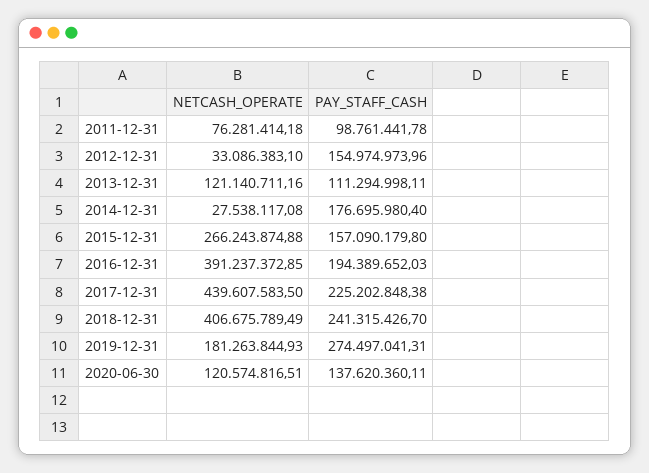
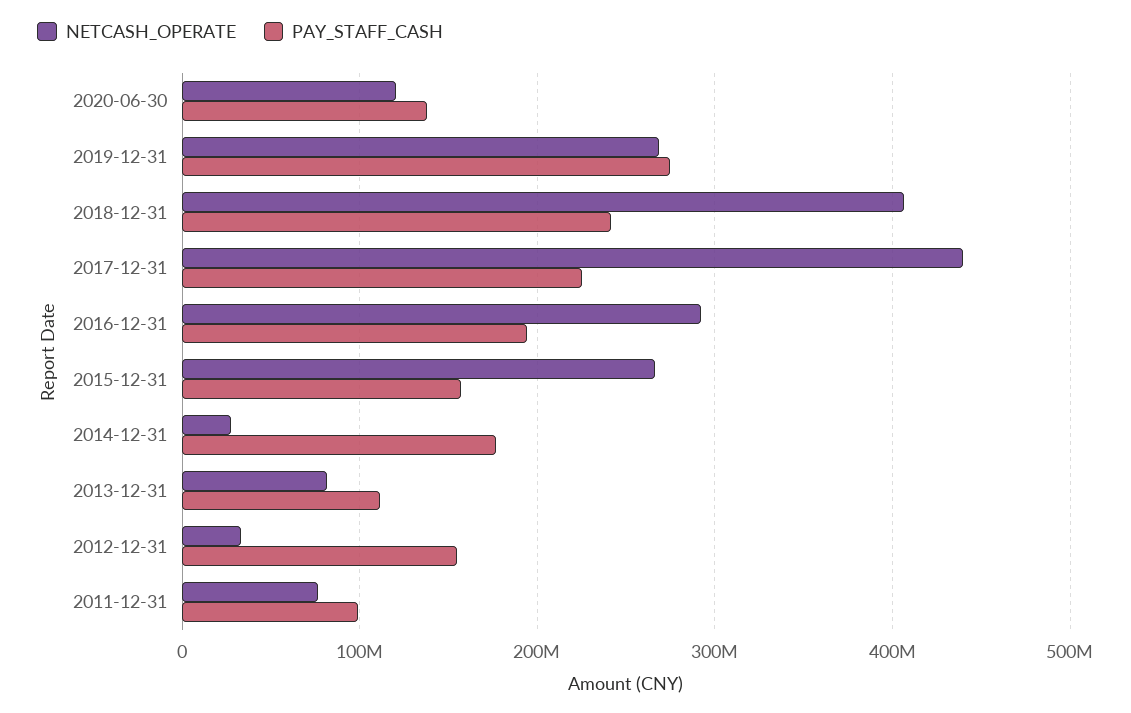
NETCASH_OPERATE, 2013-12-31: 121140711.16 -> 80000000
NETCASH_OPERATE, 2016-12-31: 391237372.85 -> 290000000
NETCASH_OPERATE, 2019-12-31: 181263844.93 -> 270000000

